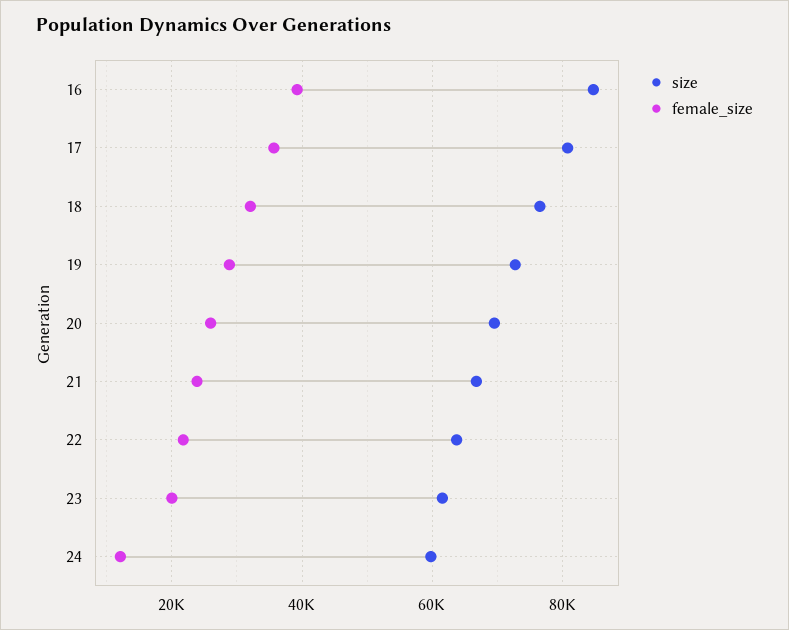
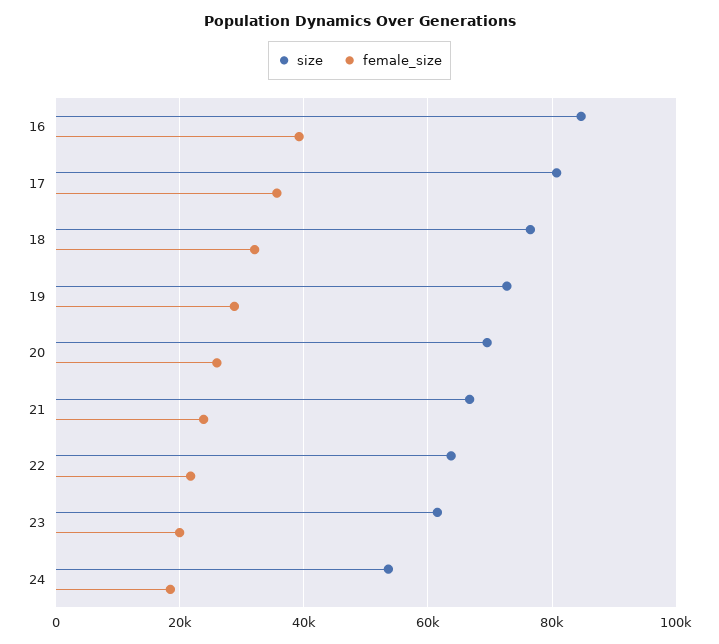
size, 24: 60000 -> 54000
female_size, 24: 12000 -> 18000

